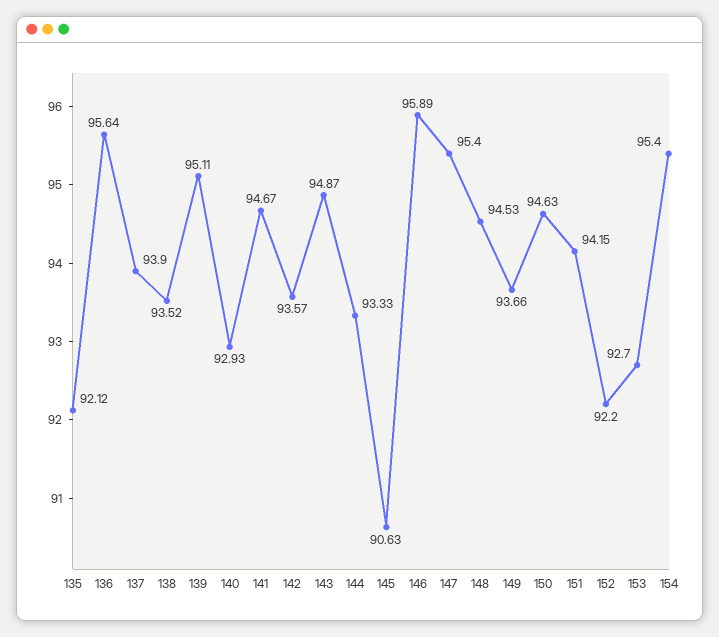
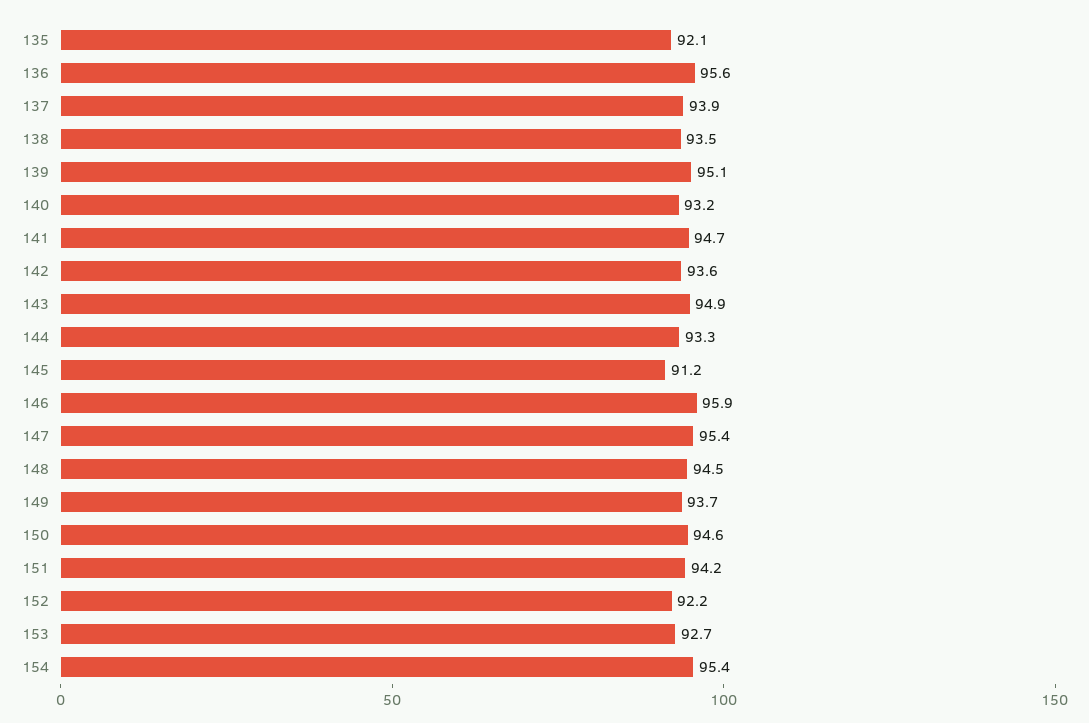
140: 92.93 -> 93.2
145: 90.63 -> 91.2

